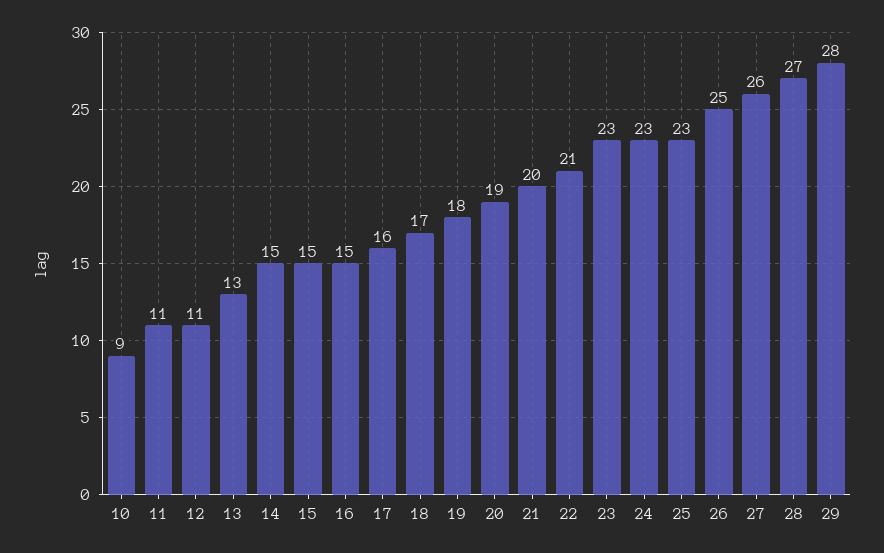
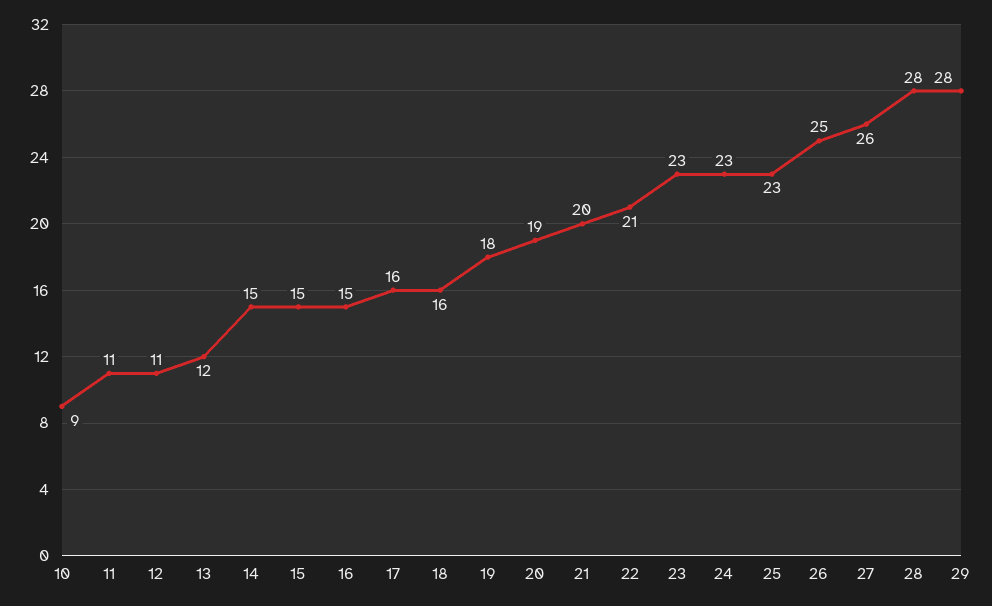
13: 13 -> 12
18: 17 -> 16
28: 27 -> 28

